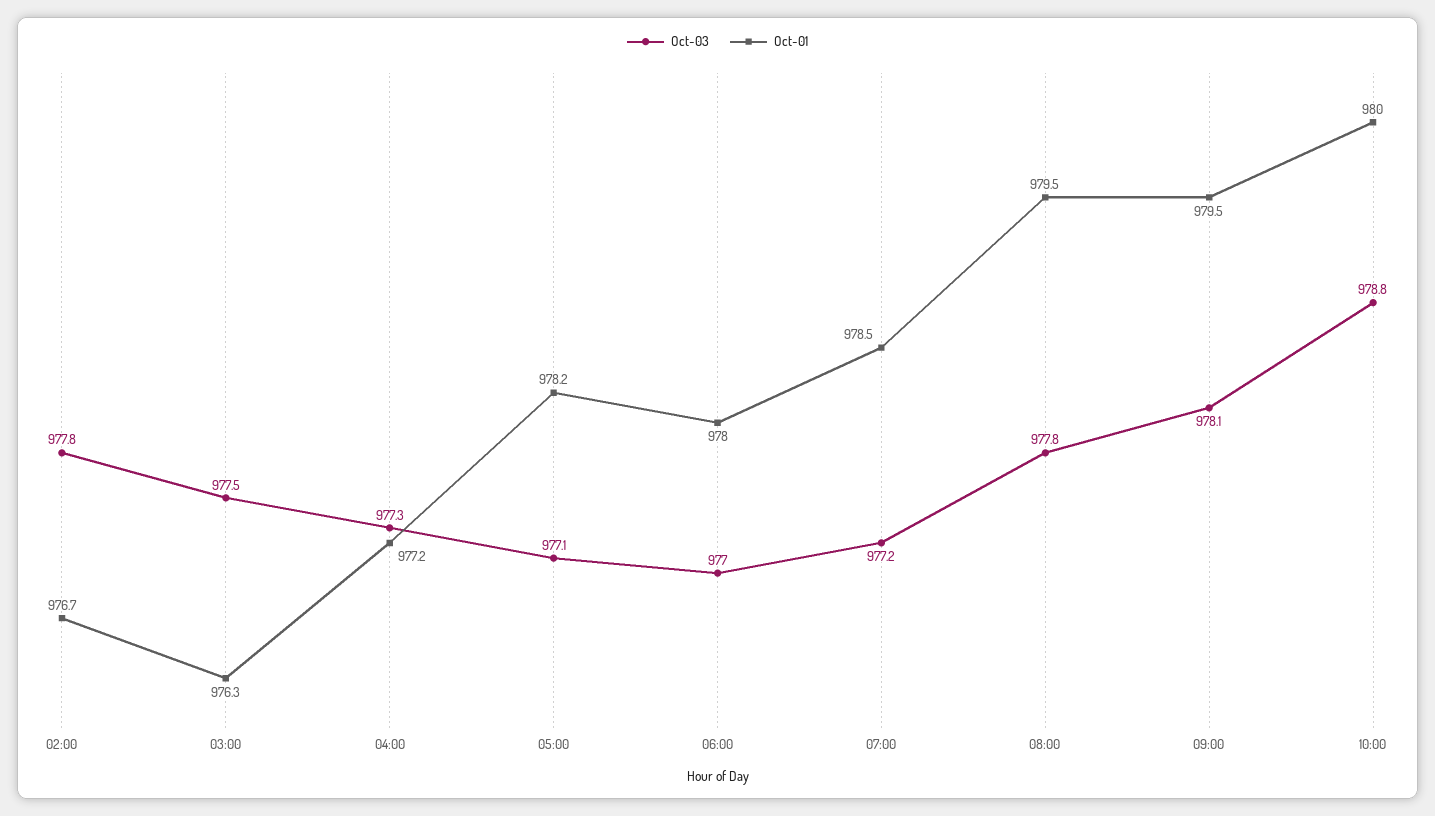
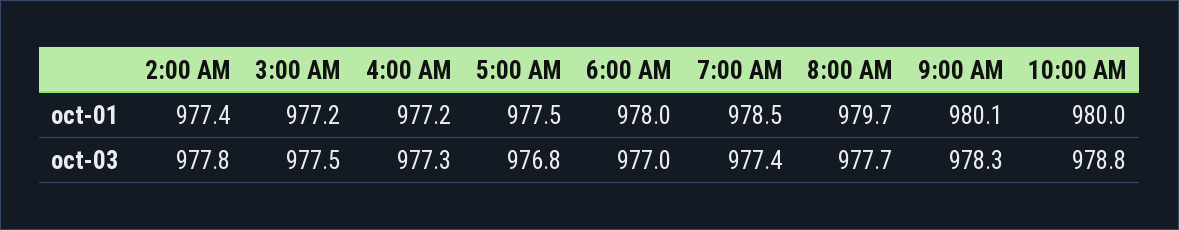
Oct-01, 02:00: 976.7 -> 977.4
Oct-01, 03:00: 976.3 -> 977.2
Oct-03, 05:00: 977.1 -> 976.8
Oct-01, 05:00: 978.2 -> 977.5
Oct-03, 07:00: 977.2 -> 977.4
Oct-03, 08:00: 977.8 -> 977.7
Oct-01, 08:00: 979.5 -> 979.7
Oct-03, 09:00: 978.1 -> 978.3
Oct-01, 09:00: 979.5 -> 980.1

